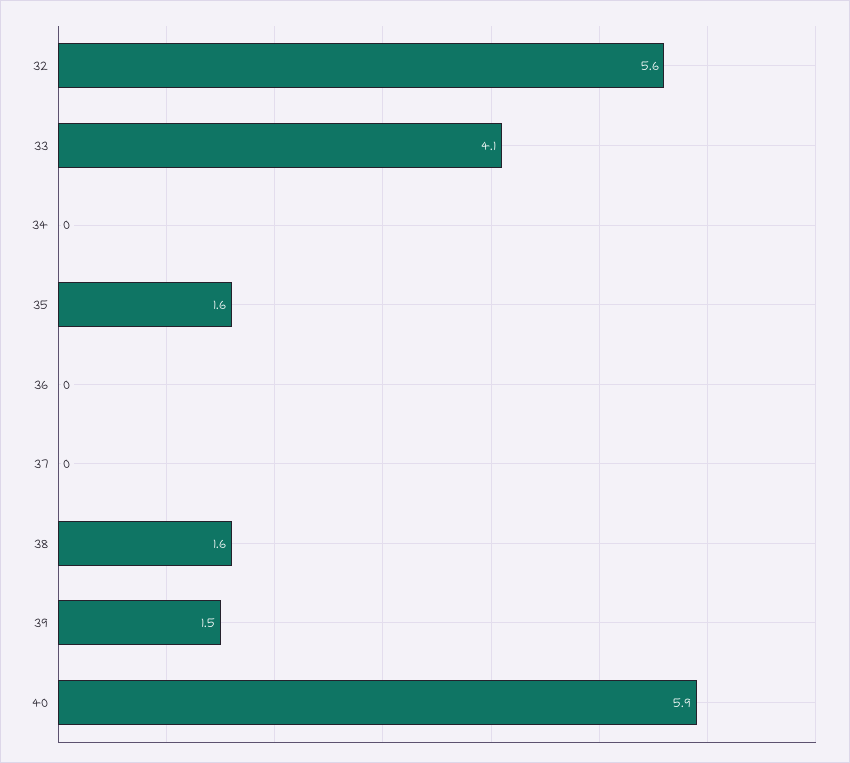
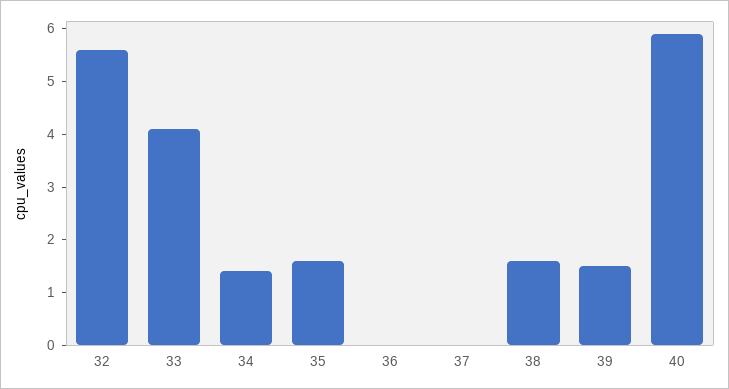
34: 0 -> 1.5

